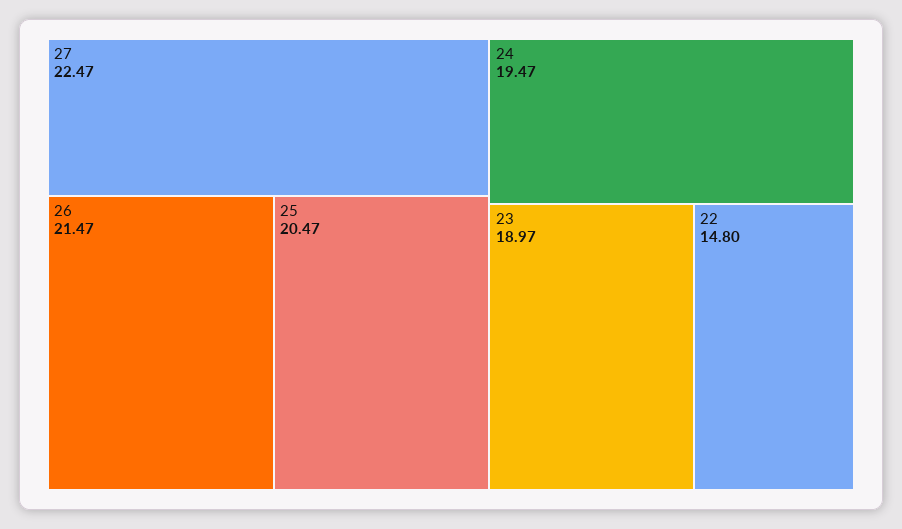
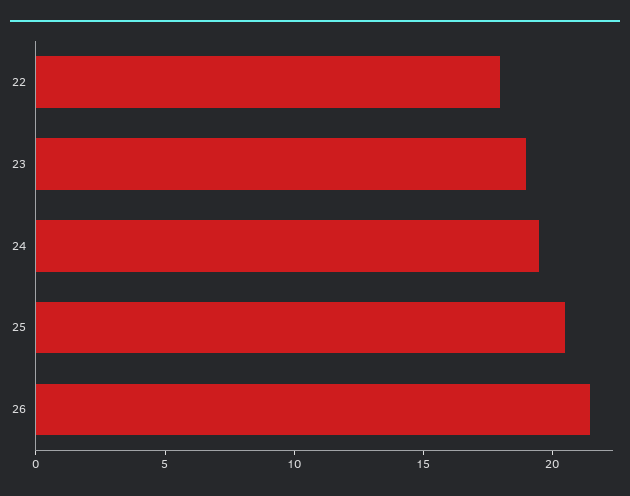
27: 22.47 -> none
22: 14.8 -> 18

